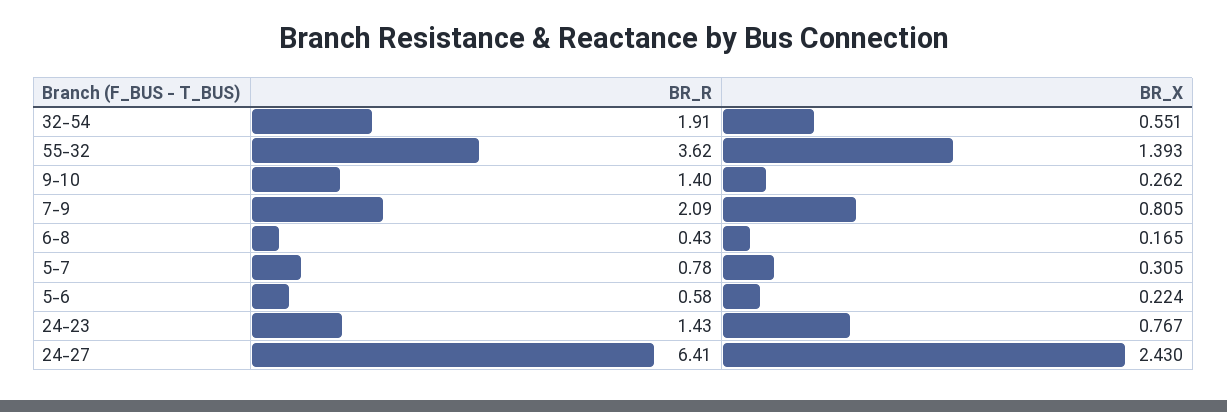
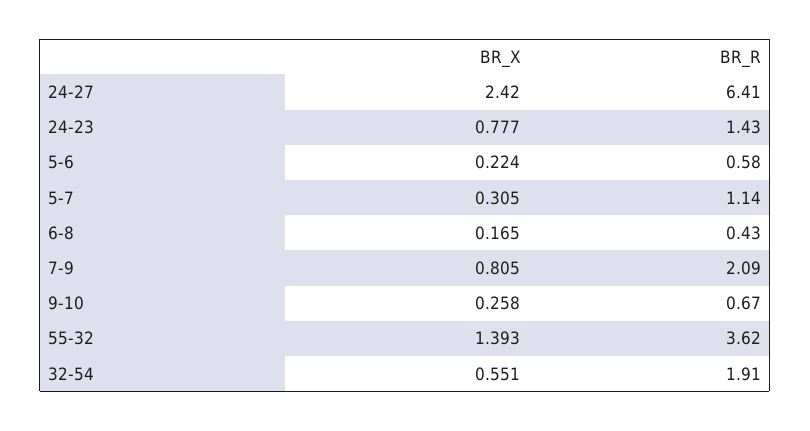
BR_R, 9-10: 1.4 -> 0.67
BR_X, 9-10: 0.262 -> 0.258
BR_R, 5-7: 0.78 -> 1.14
BR_X, 24-23: 0.767 -> 0.777
BR_X, 24-27: 2.43 -> 2.42

